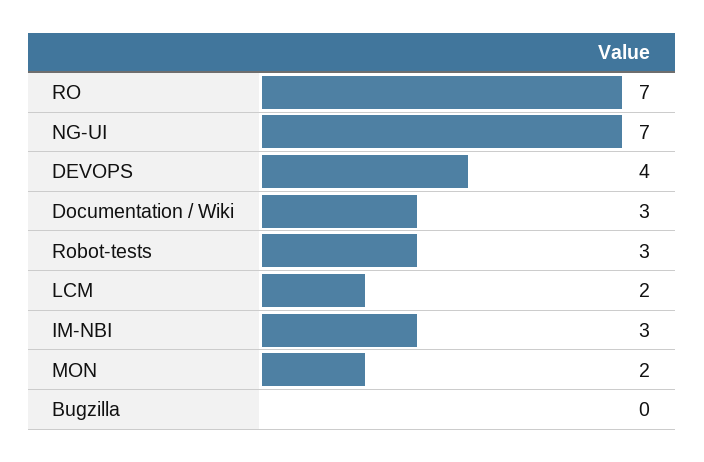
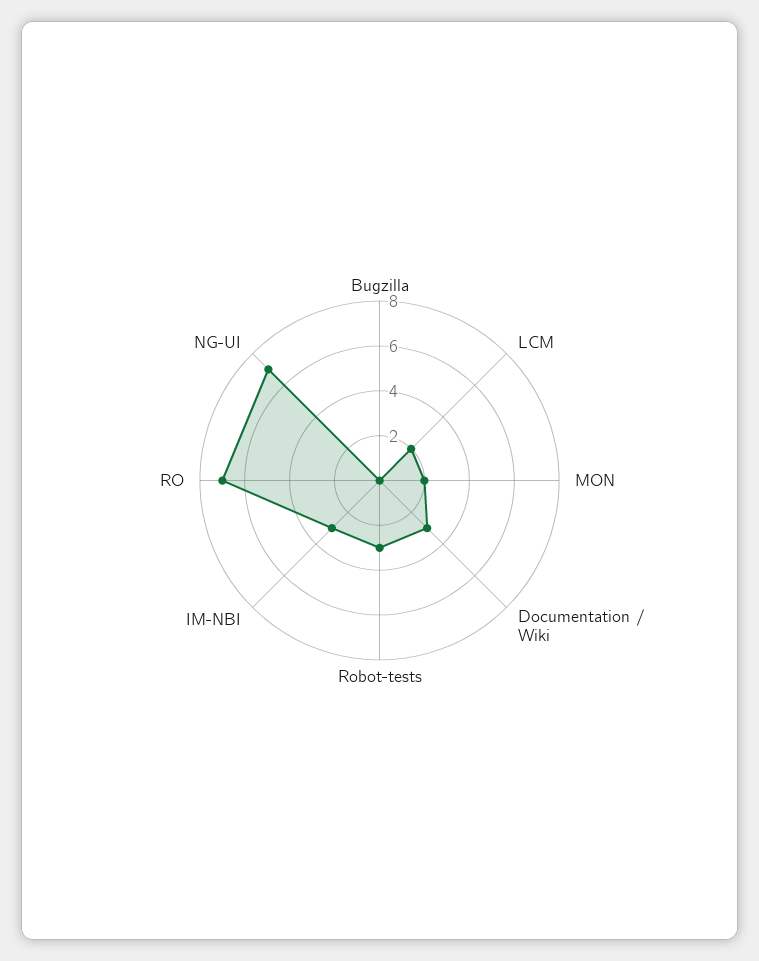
DEVOPS: 4 -> none

